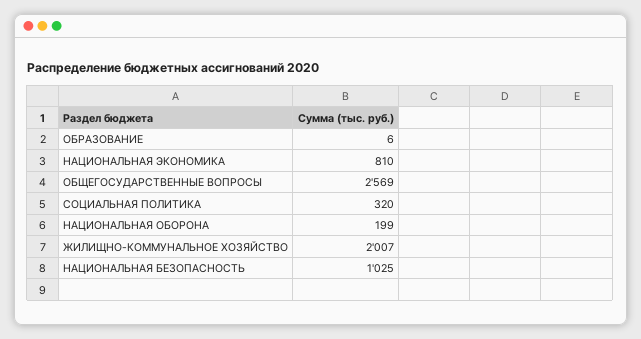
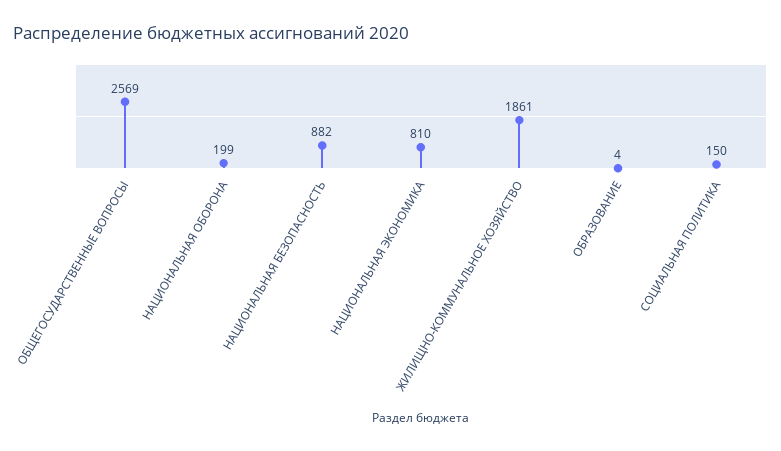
ОБРАЗОВАНИЕ: 6 -> 4
СОЦИАЛЬНАЯ ПОЛИТИКА: 320 -> 150
ЖИЛИЩНО-КОММУНАЛЬНОЕ ХОЗЯЙСТВО: 2007 -> 1861
НАЦИОНАЛЬНАЯ БЕЗОПАСНОСТЬ: 1025 -> 882

